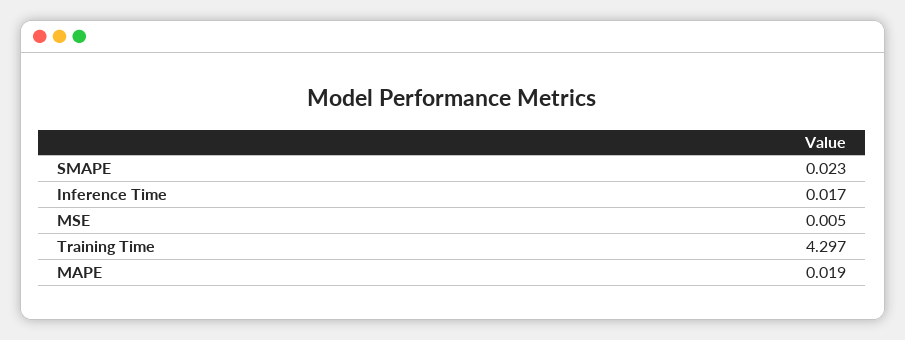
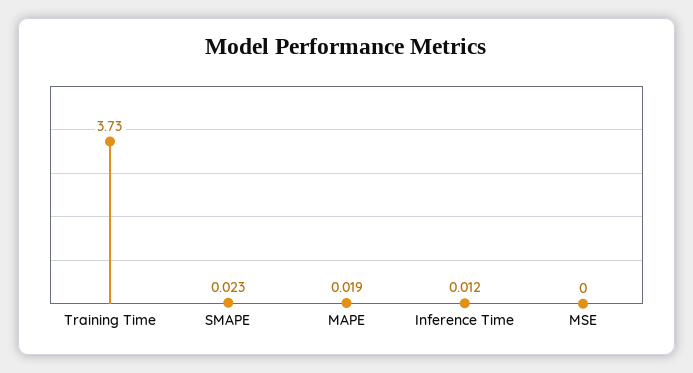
Inference Time: 0.017 -> 0.012
MSE: 0.005 -> 0
Training Time: 4.297 -> 3.73

